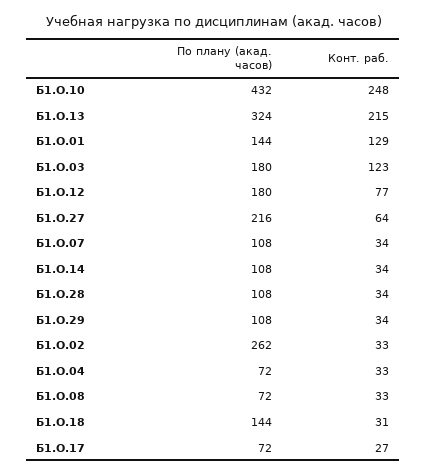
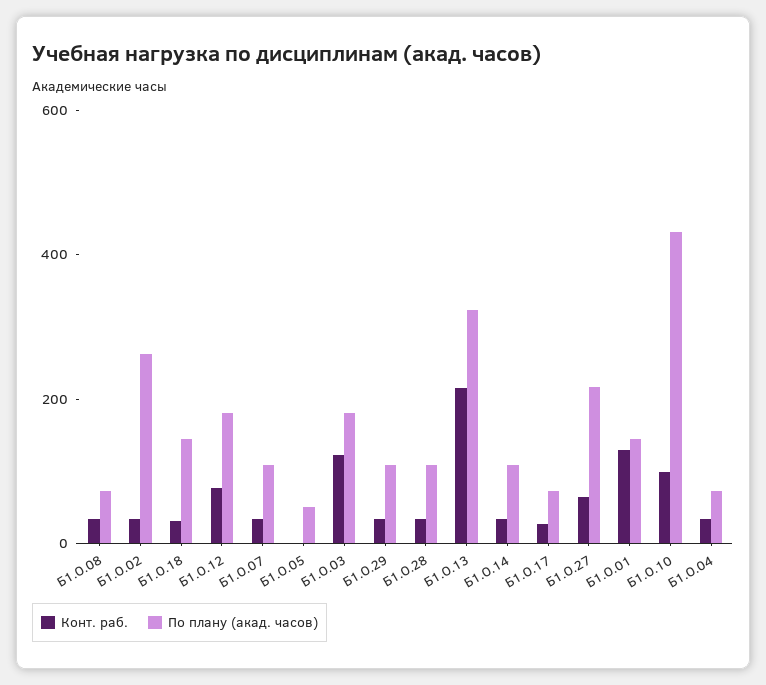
Конт. раб., Б1.О.10: 248 -> 100
Конт. раб., Б1.О.05: none -> 0
По плану (акад. часов), Б1.О.05: none -> 50

